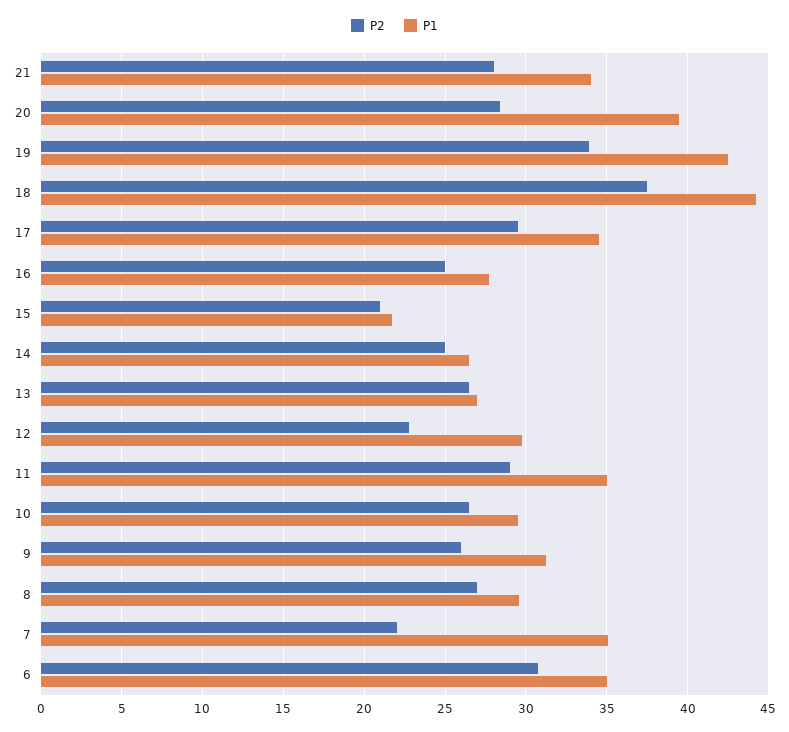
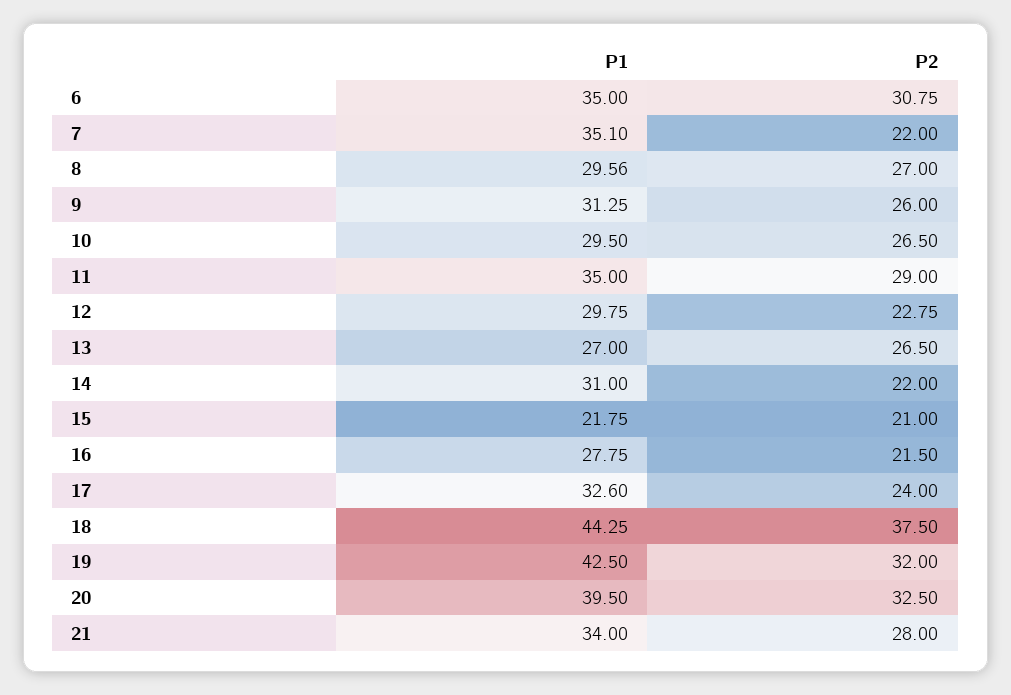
P2, 20: 28.5 -> 32.5
P2, 19: 34 -> 32
P2, 17: 29.5 -> 24
P1, 17: 34.5 -> 32.6
P2, 16: 25 -> 21.5
P2, 14: 25 -> 22
P1, 14: 26.5 -> 31

